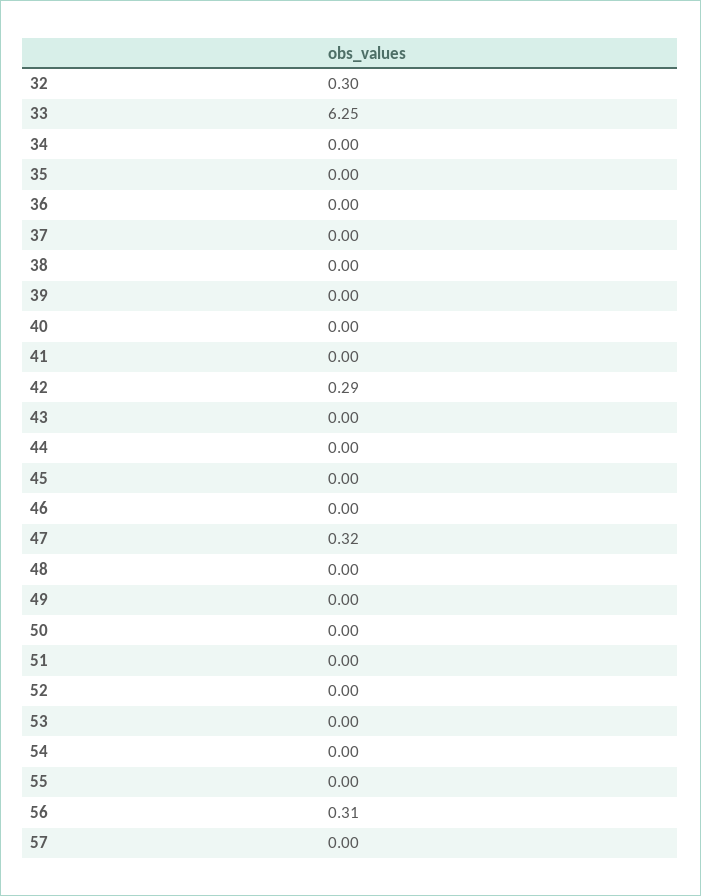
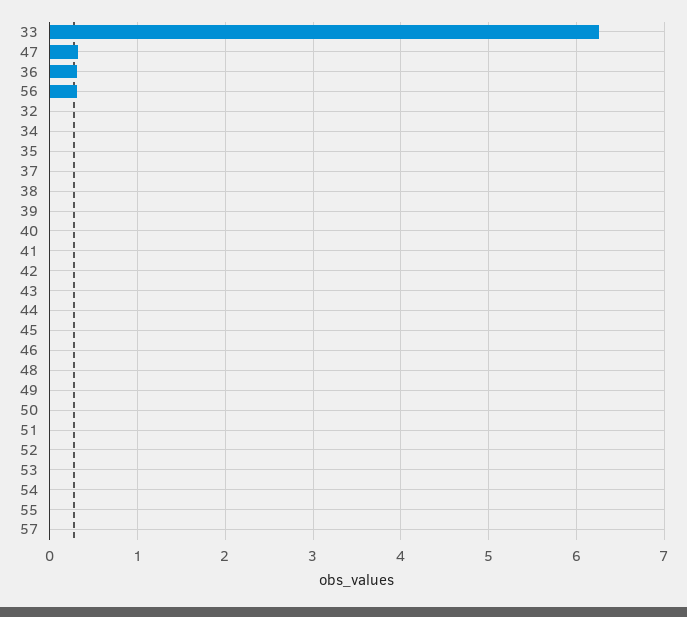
32: 0.3 -> 0
36: 0 -> 0.3
42: 0.29 -> 0

